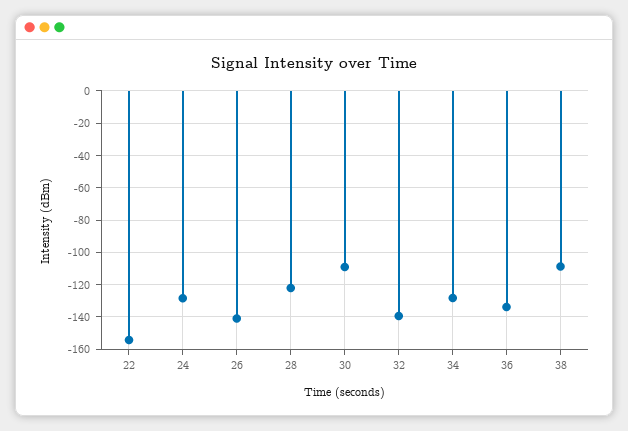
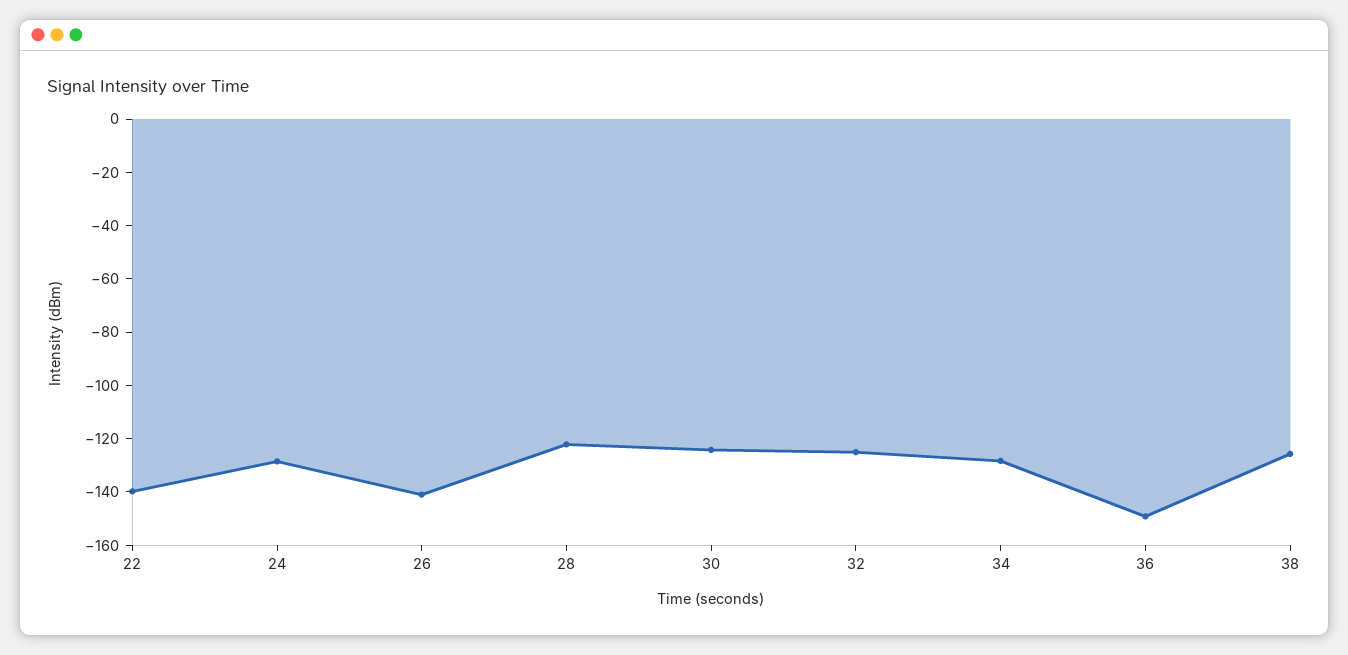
22: -155 -> -140
30: -110 -> -125
32: -140 -> -125
36: -135 -> -150
38: -110 -> -125

